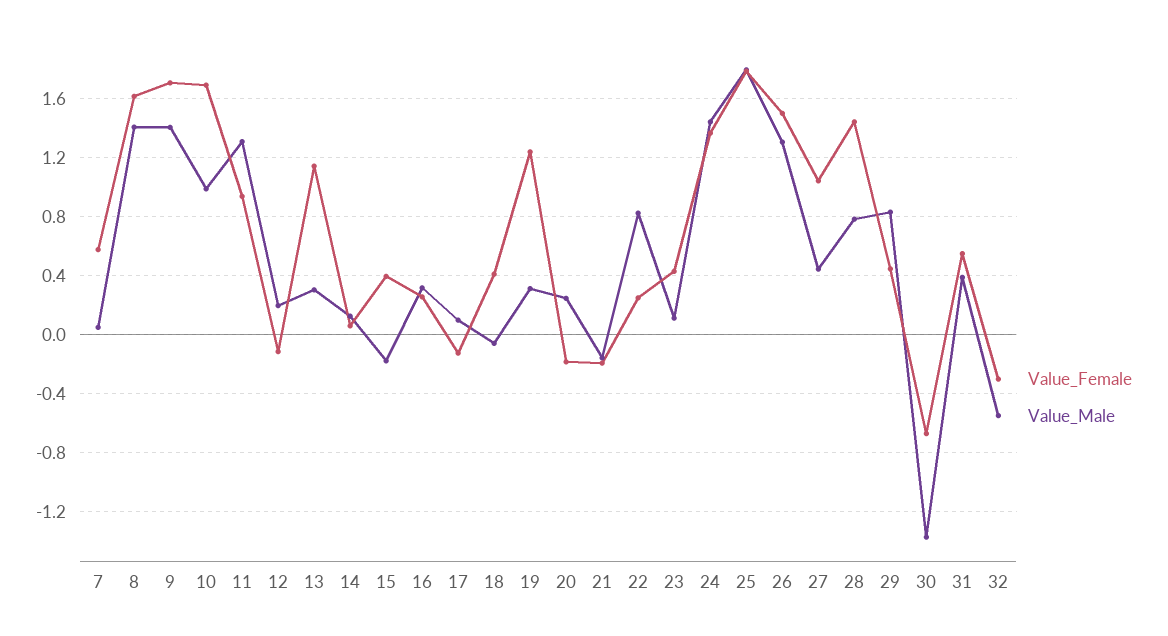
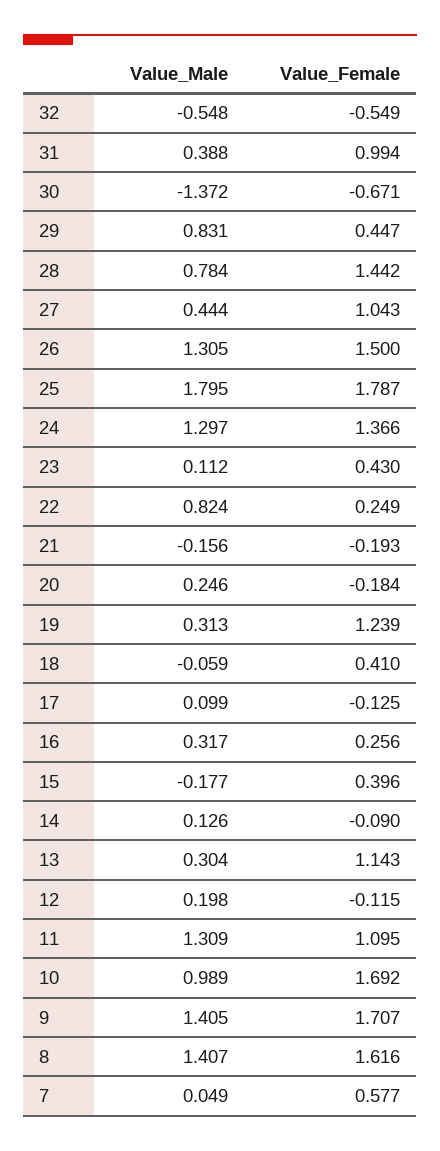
Value_Female, 11: 0.95 -> 1.095
Value_Female, 14: 0.05 -> -0.09
Value_Male, 24: 1.45 -> 1.297
Value_Female, 31: 0.55 -> 0.994
Value_Female, 32: -0.3 -> -0.549

